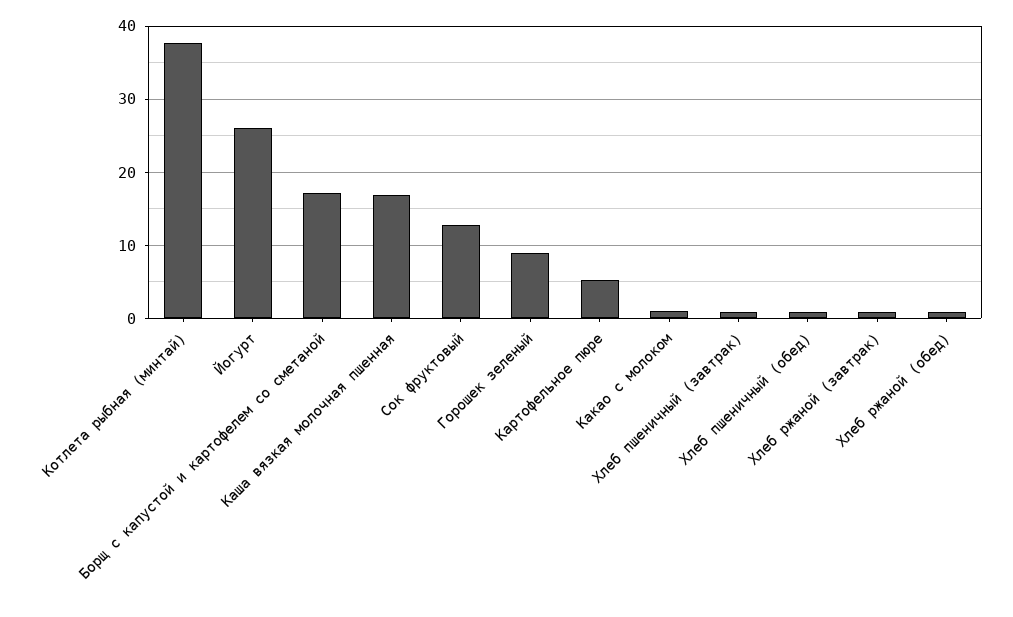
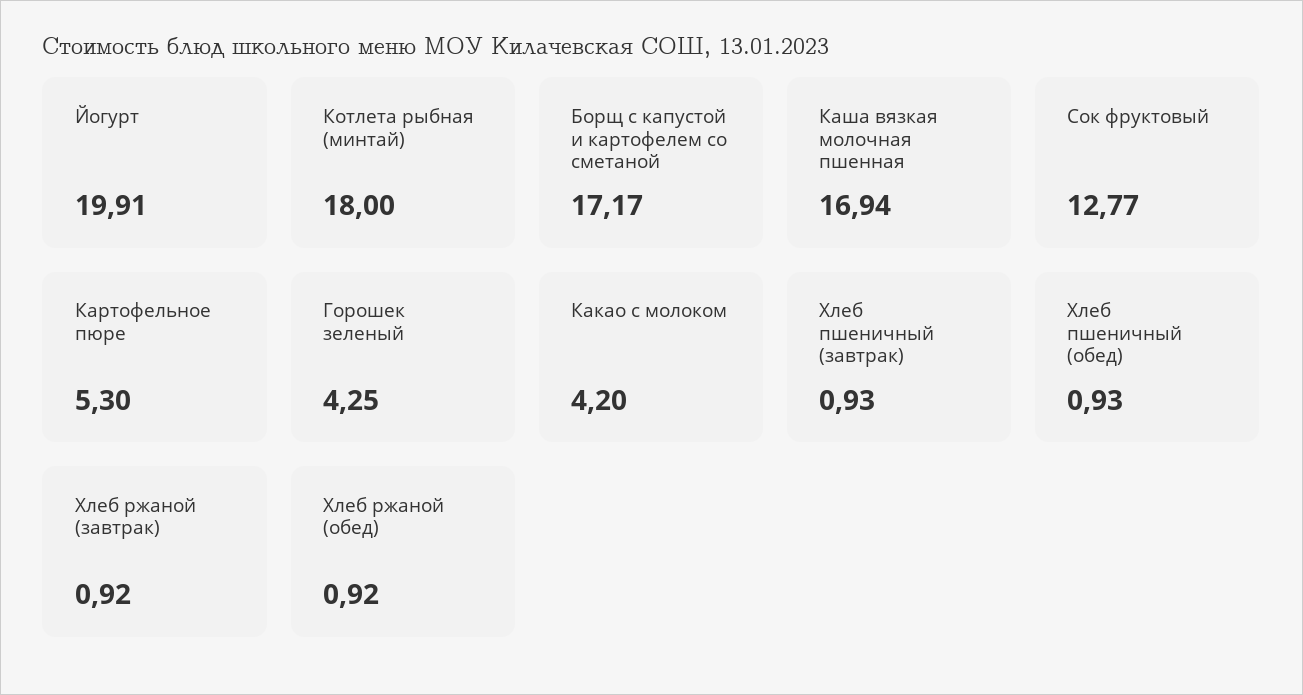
Котлета рыбная (минтай): 38 -> 18
Йогурт: 26 -> 19.91
Горошек зеленый: 9 -> 4.25
Какао с молоком: 1 -> 4.2

